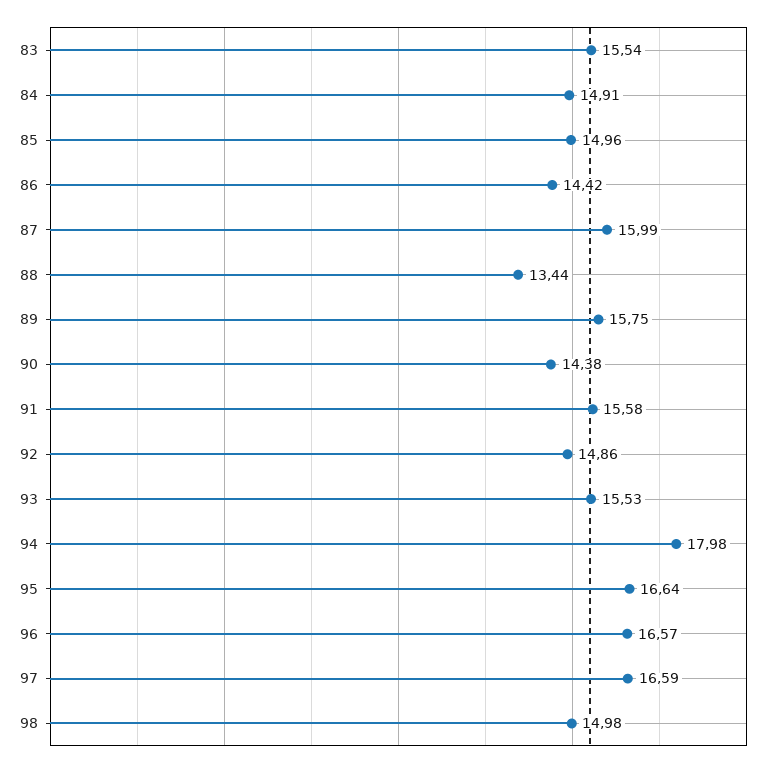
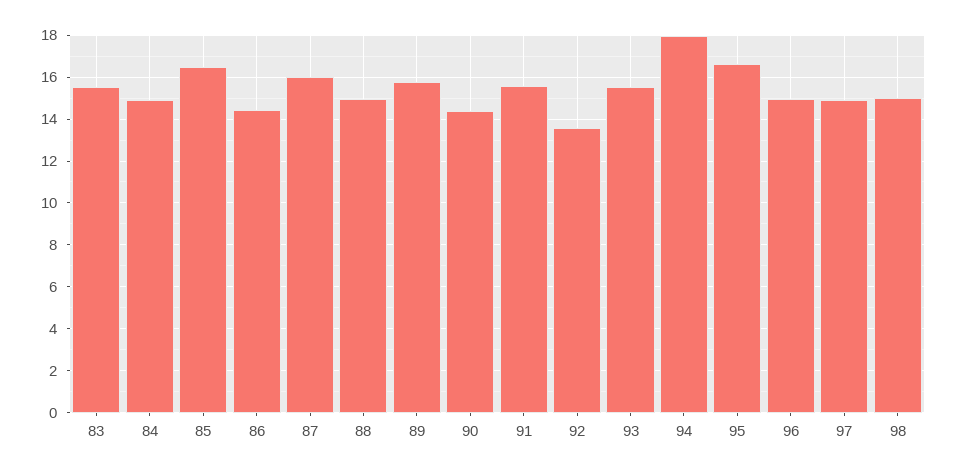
85: 14.96 -> 16.5
88: 13.44 -> 15
92: 14.86 -> 13.5
96: 16.57 -> 15
97: 16.59 -> 15

